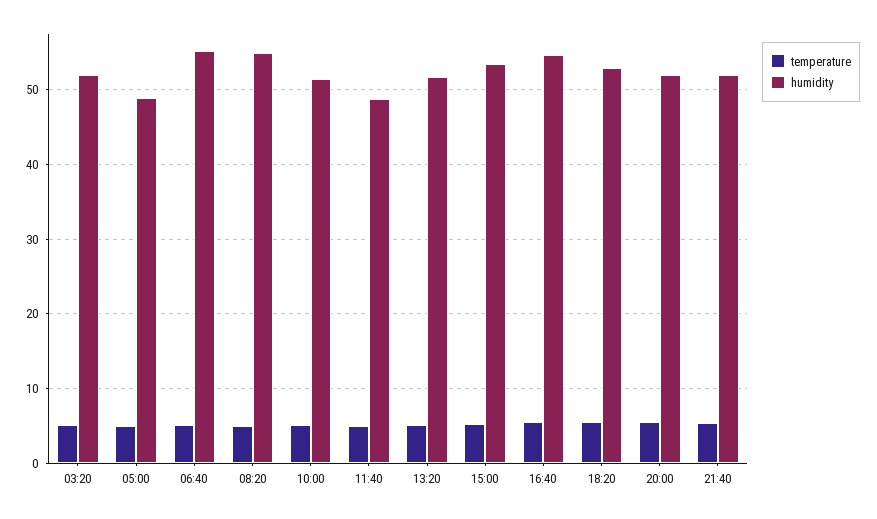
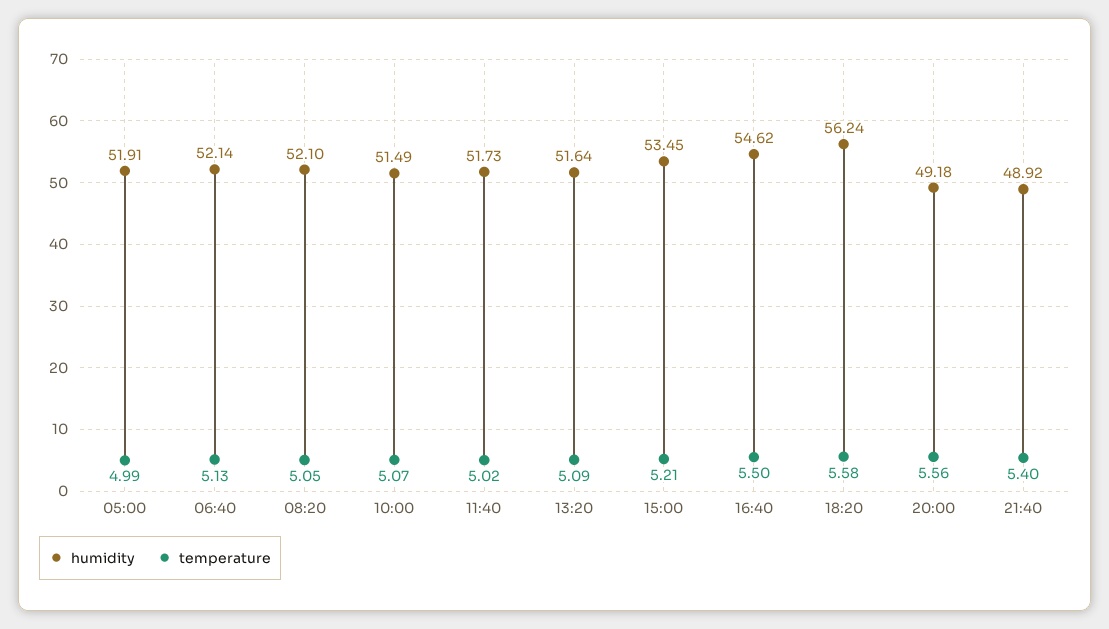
temperature, 03:20: 5 -> none
humidity, 03:20: 52 -> none
humidity, 05:00: 49 -> 51.91
humidity, 06:40: 55 -> 52.14
humidity, 08:20: 55 -> 52.1
humidity, 11:40: 49 -> 51.73
humidity, 18:20: 53 -> 56.24
humidity, 20:00: 52 -> 49.18
humidity, 21:40: 52 -> 48.92

